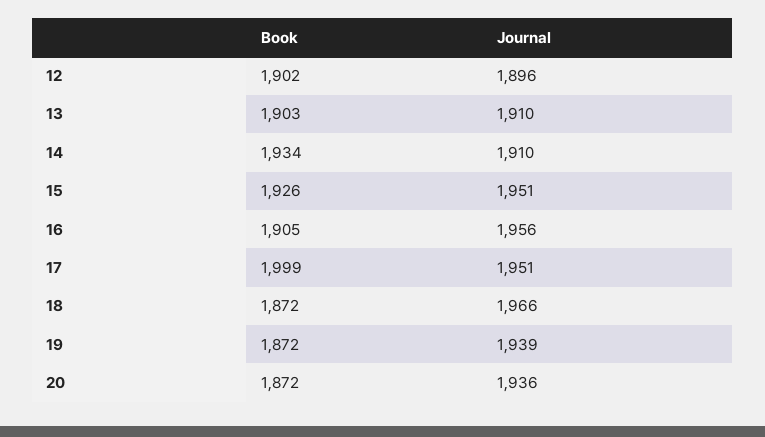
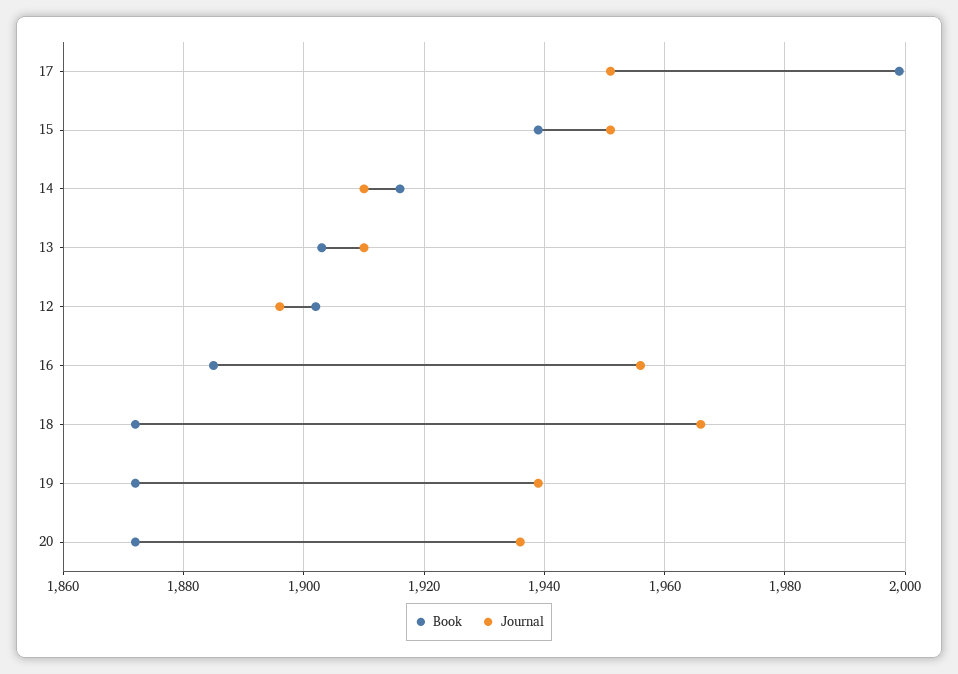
Book, 14: 1934 -> 1915
Book, 15: 1926 -> 1940
Book, 16: 1905 -> 1885

